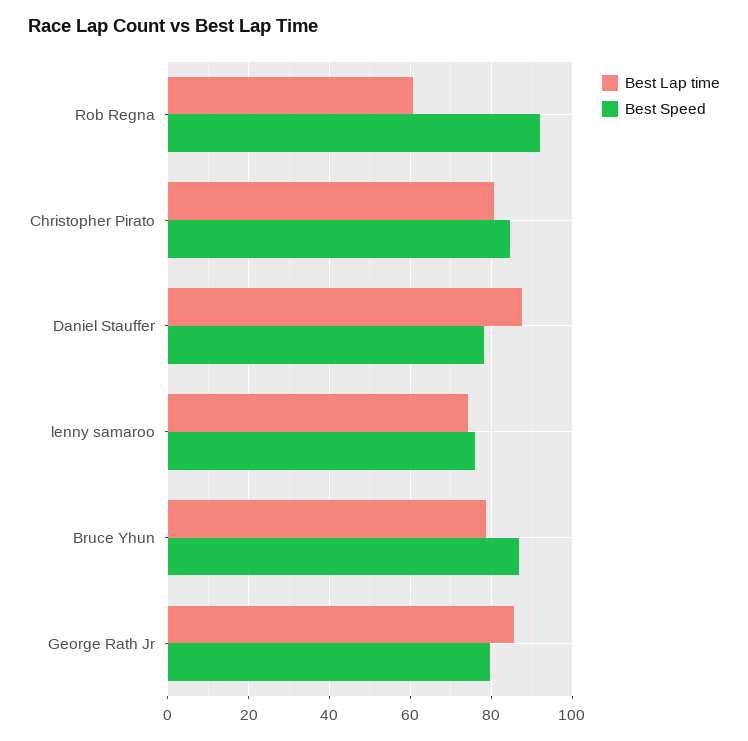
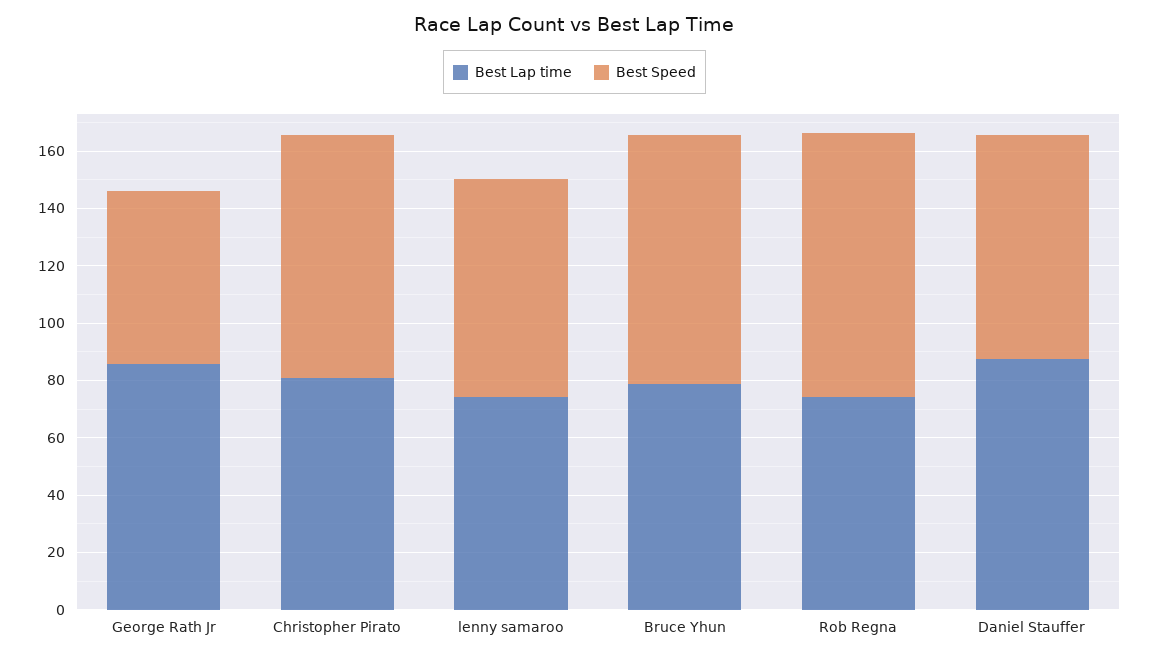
Best Lap time, Rob Regna: 60 -> 75
Best Speed, George Rath Jr: 80 -> 60

